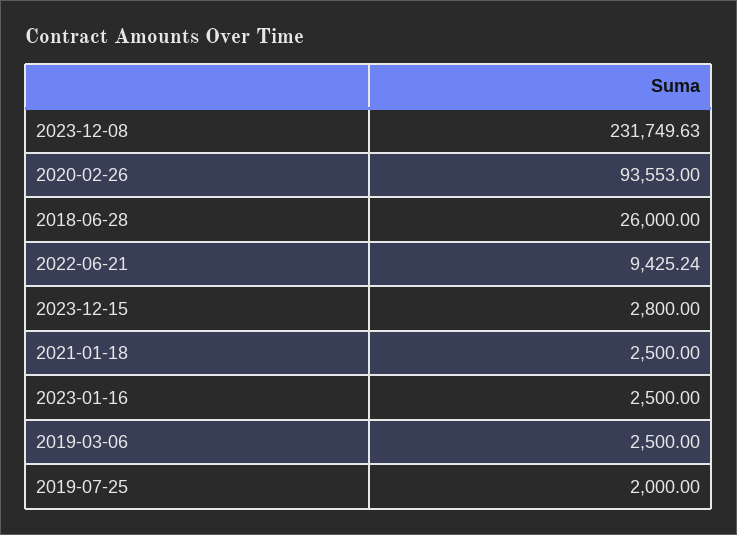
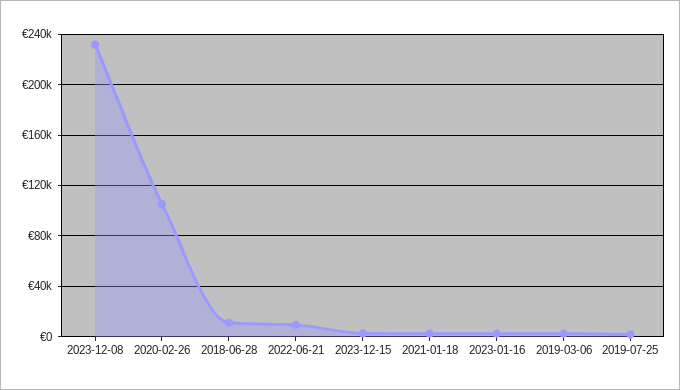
2020-02-26: 93553 -> 105000
2018-06-28: 26000 -> 10000

